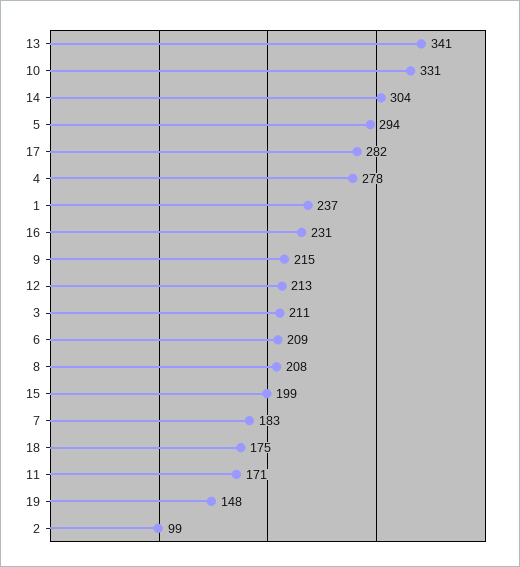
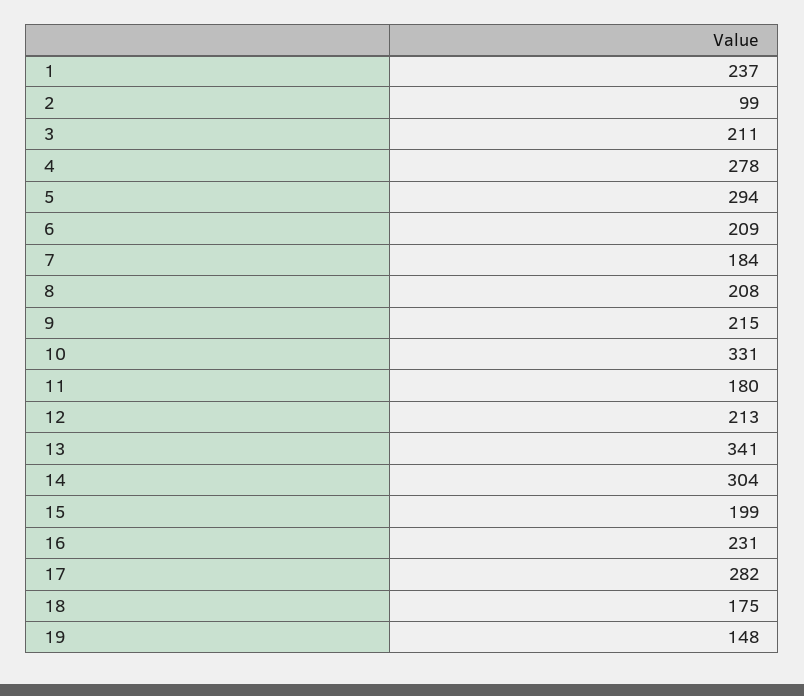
7: 183 -> 184
11: 171 -> 180

